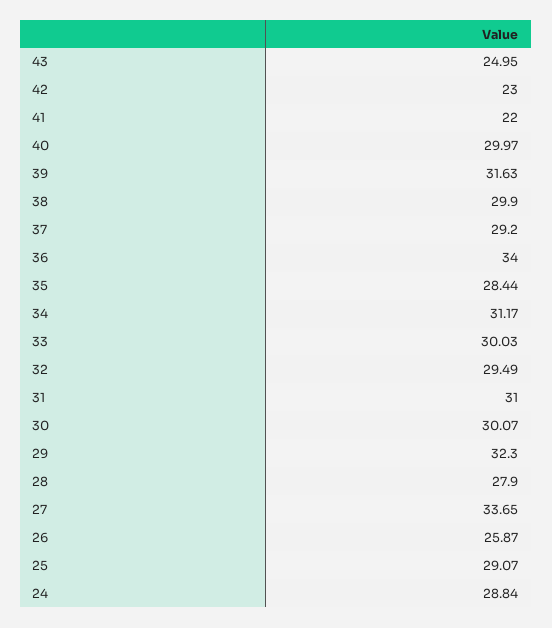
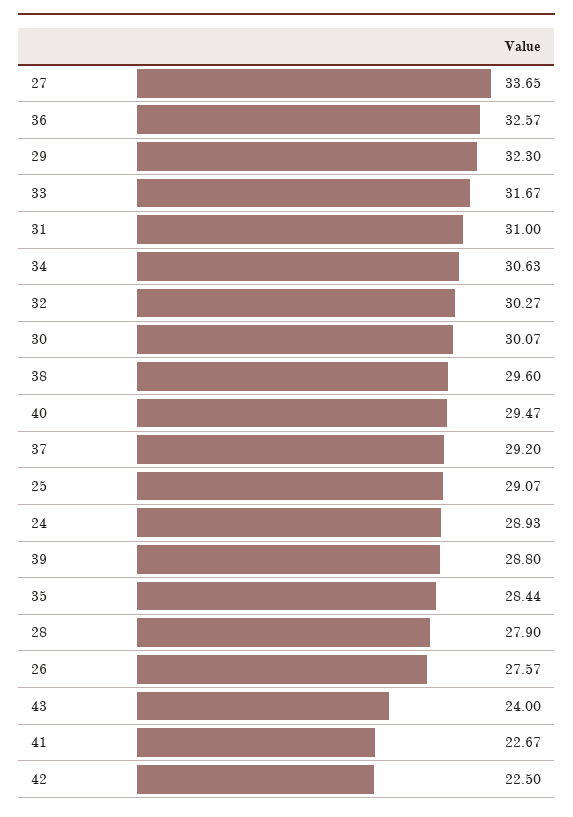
43: 24.95 -> 24
42: 23 -> 22.5
41: 22 -> 22.67
40: 29.97 -> 29.47
39: 31.63 -> 28.8
38: 29.9 -> 29.6
36: 34 -> 32.57
34: 31.17 -> 30.63
33: 30.03 -> 31.67
32: 29.49 -> 30.27
26: 25.87 -> 27.57
24: 28.84 -> 28.93

